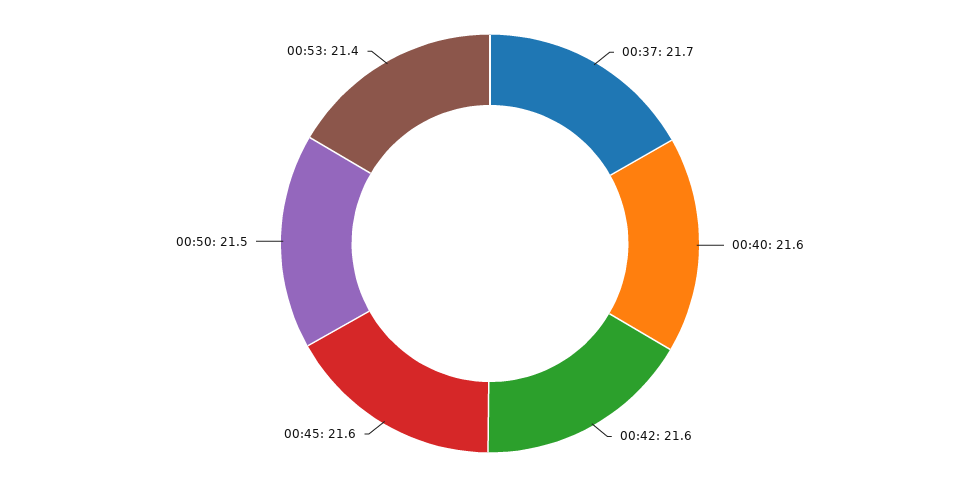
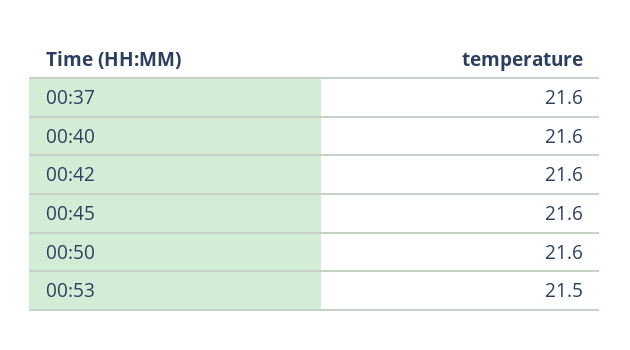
00:37: 21.7 -> 21.6
00:50: 21.5 -> 21.6
00:53: 21.4 -> 21.5

